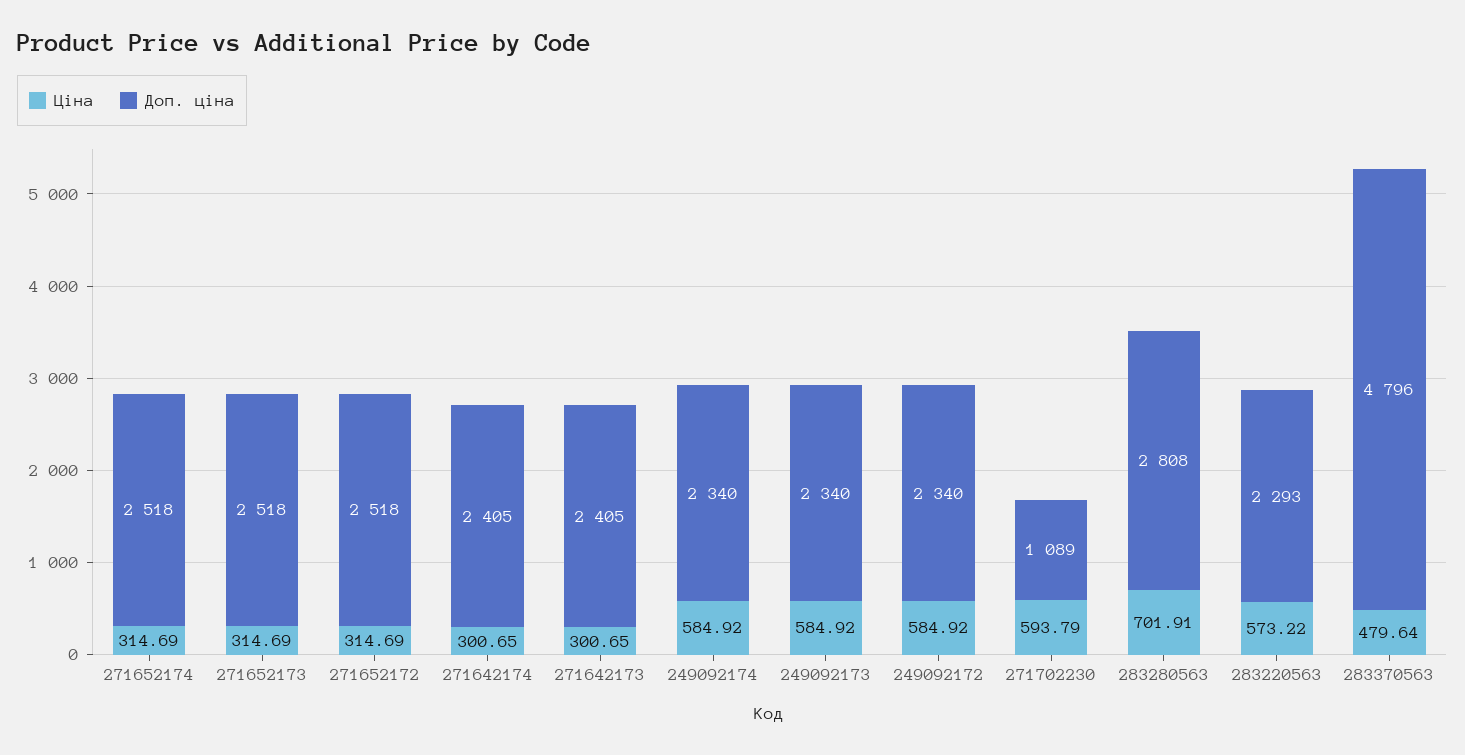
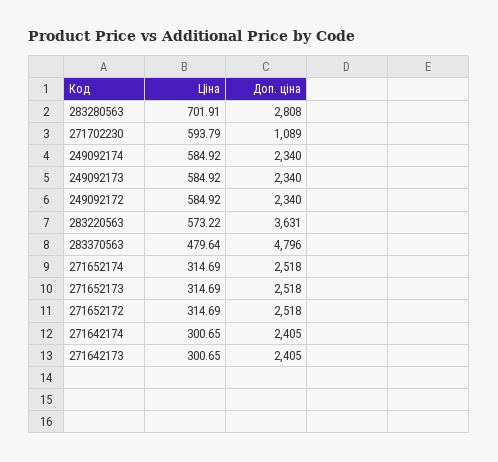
Доп. ціна, 283220563: 2293 -> 3631

